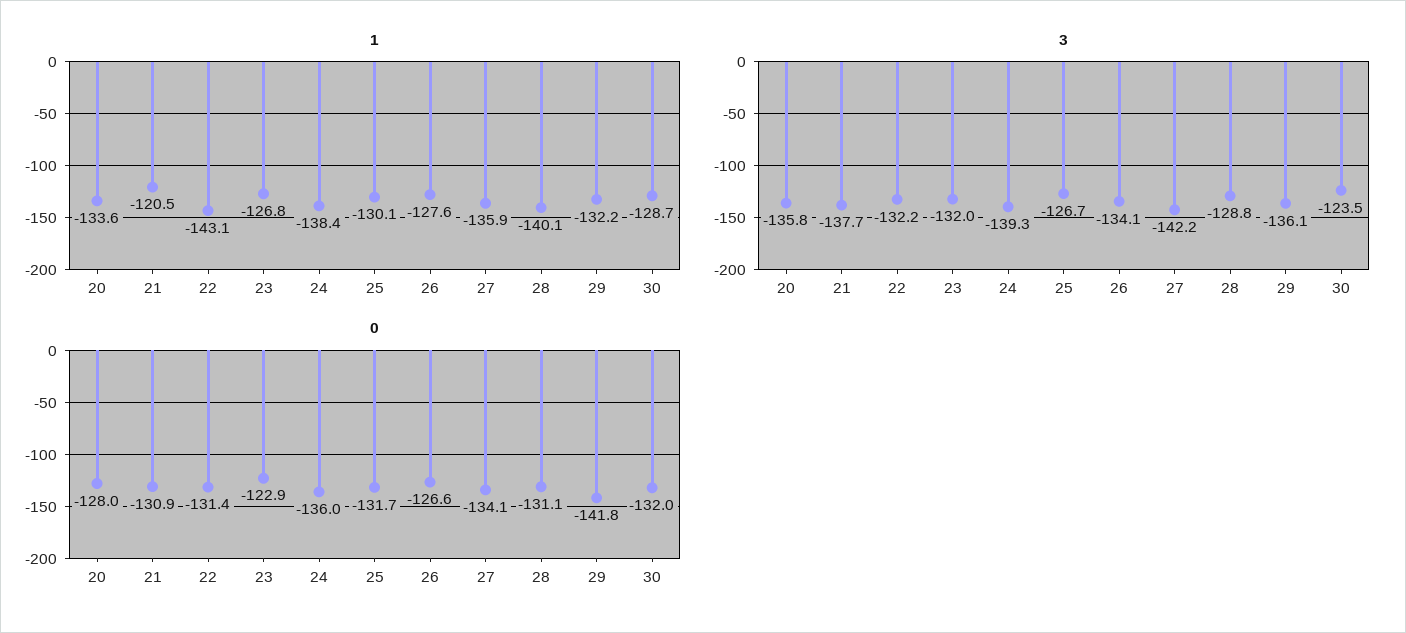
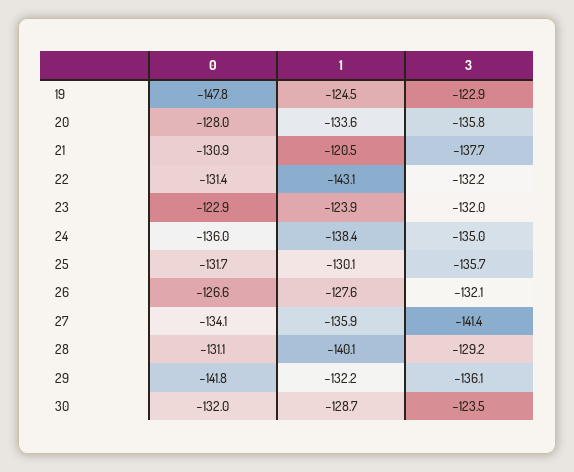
1, 23: -126.8 -> -123.9
3, 24: -139.3 -> -135
3, 25: -126.7 -> -135.7
3, 26: -134.1 -> -132.1
3, 27: -142.2 -> -141.4
3, 28: -128.8 -> -129.2
0, 19: none -> -147.8
1, 19: none -> -124.5
3, 19: none -> -122.9

